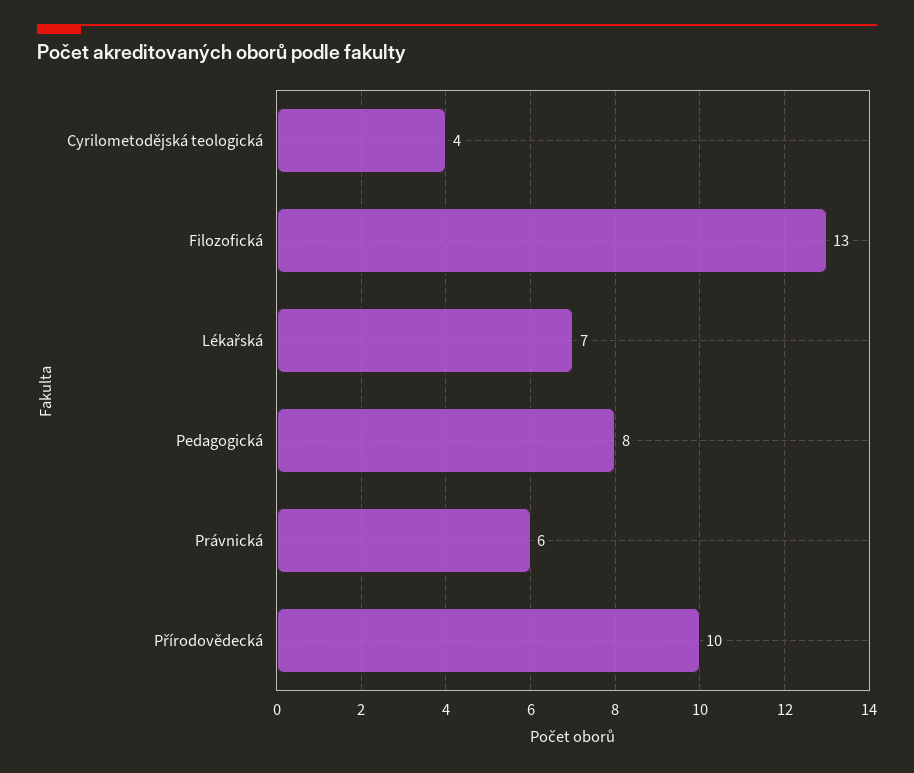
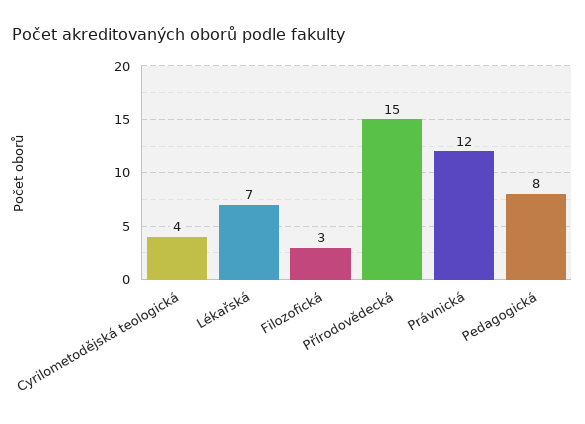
Filozofická: 13 -> 3
Právnická: 6 -> 12
Přírodovědecká: 10 -> 15

